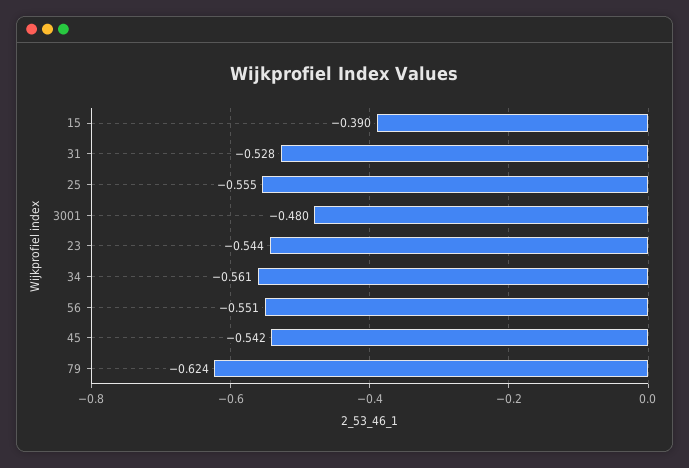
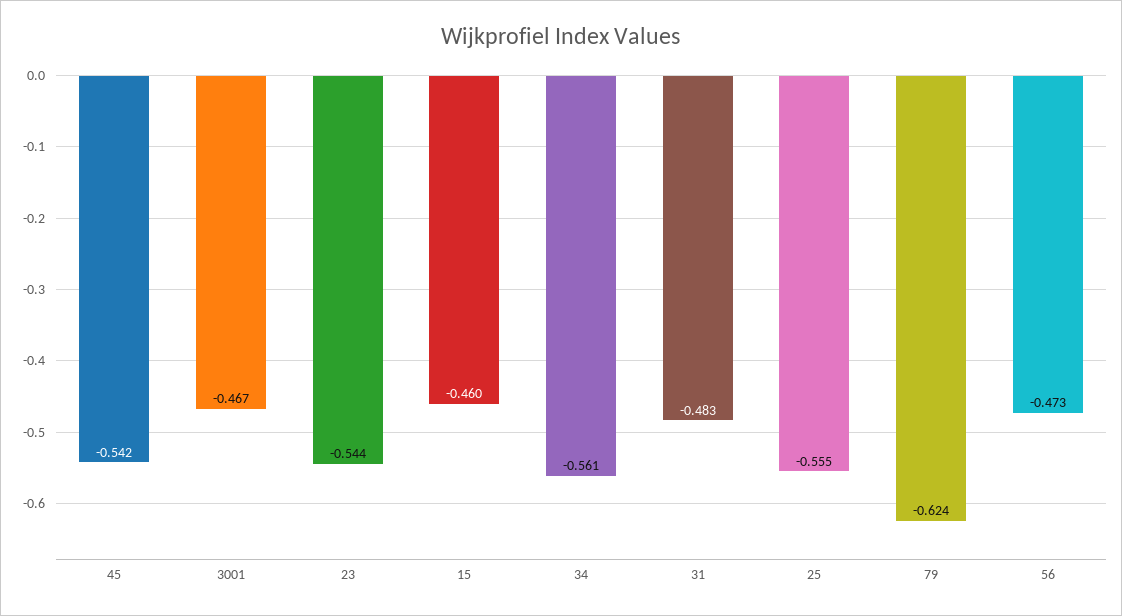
15: -0.39 -> -0.46
31: -0.528 -> -0.483
3001: -0.48 -> -0.467
56: -0.551 -> -0.473

